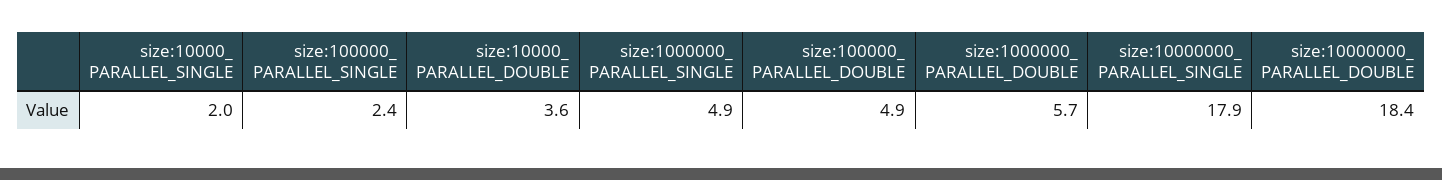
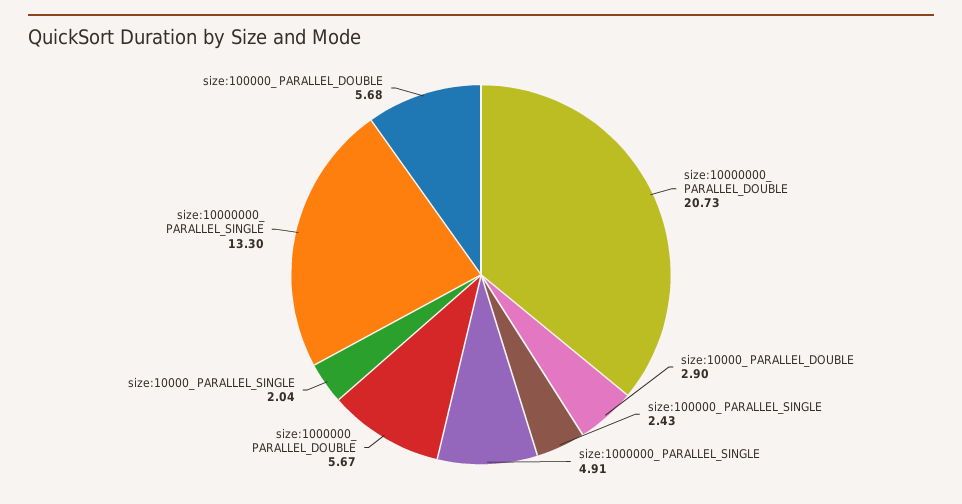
size:10000_ PARALLEL_DOUBLE: 3.6 -> 2.9
size:100000_ PARALLEL_DOUBLE: 4.9 -> 5.68
size:10000000_ PARALLEL_SINGLE: 17.9 -> 13.3
size:10000000_ PARALLEL_DOUBLE: 18.4 -> 20.73

